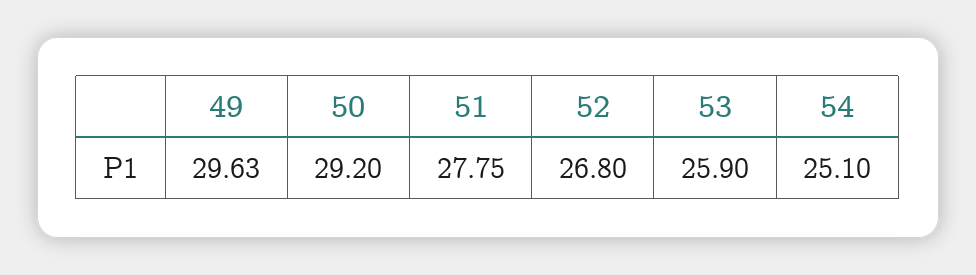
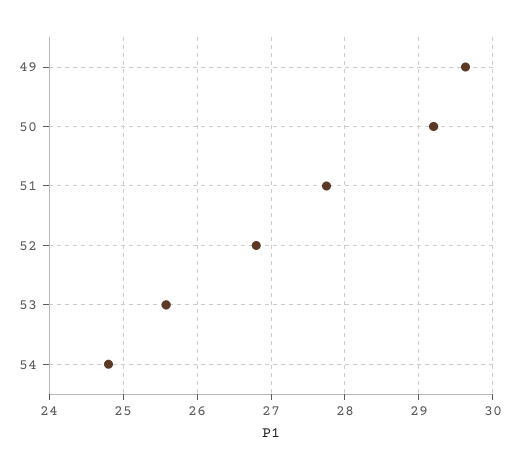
53: 25.9 -> 25.6
54: 25.1 -> 24.8

